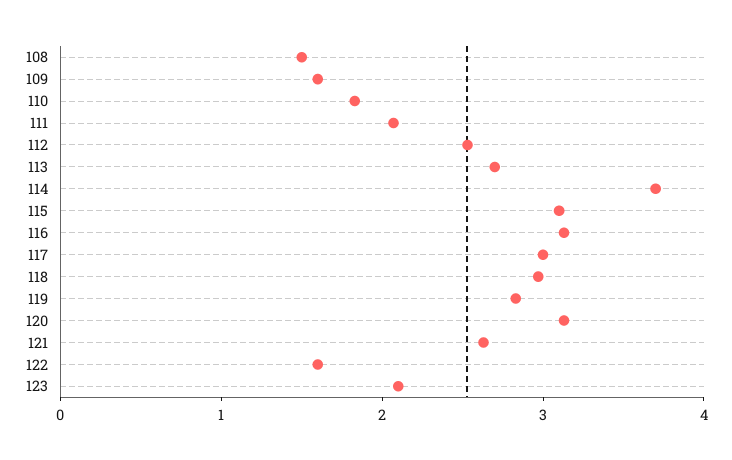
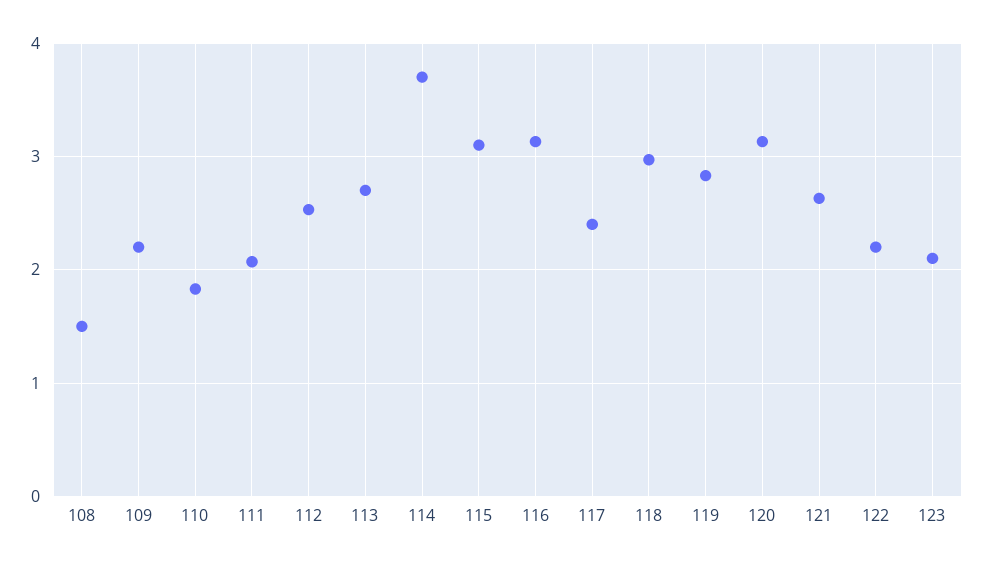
109: 1.6 -> 2.2
117: 3 -> 2.4
122: 1.6 -> 2.2

